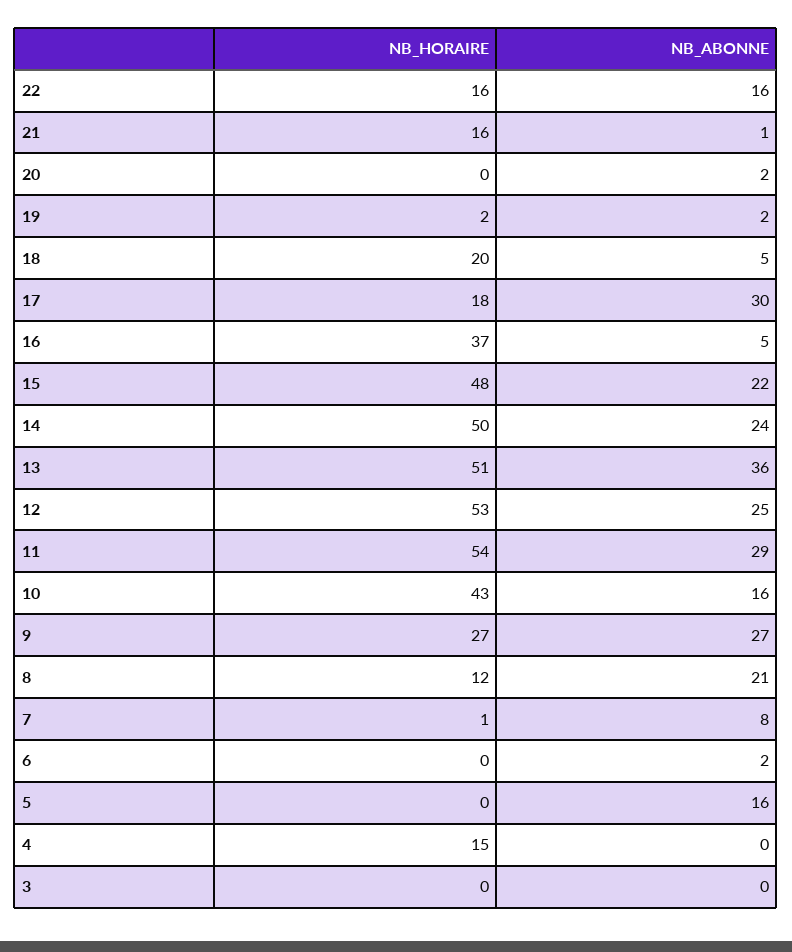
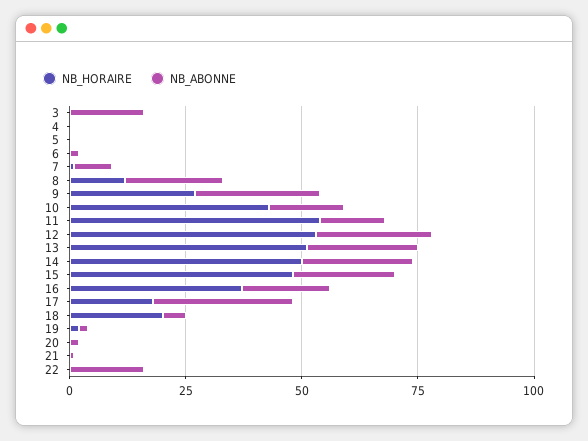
NB_HORAIRE, 22: 16 -> 0
NB_HORAIRE, 21: 16 -> 0
NB_ABONNE, 16: 5 -> 20
NB_ABONNE, 13: 36 -> 25
NB_ABONNE, 11: 29 -> 15
NB_ABONNE, 5: 16 -> 0
NB_HORAIRE, 4: 15 -> 0
NB_ABONNE, 3: 0 -> 15

